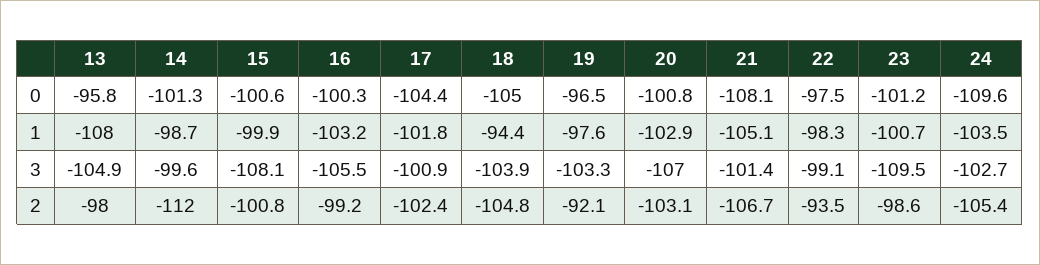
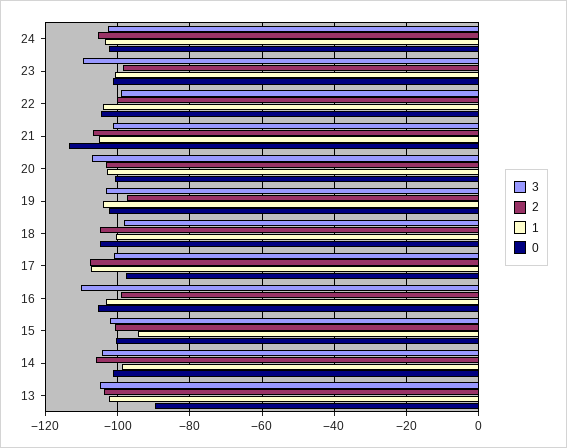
0, 13: -95.8 -> -90
0, 16: -100.3 -> -106
0, 17: -104.4 -> -98
0, 19: -96.5 -> -102
0, 21: -108.1 -> -114
0, 22: -97.5 -> -104
0, 24: -109.6 -> -102
1, 13: -108 -> -102
1, 15: -99.9 -> -94
1, 17: -101.8 -> -108
1, 18: -94.4 -> -100
1, 19: -97.6 -> -104
1, 22: -98.3 -> -104
3, 14: -99.6 -> -104
3, 15: -108.1 -> -102
3, 16: -105.5 -> -110
3, 18: -103.9 -> -98
2, 13: -98 -> -104
2, 14: -112 -> -106
2, 17: -102.4 -> -108
2, 19: -92.1 -> -98
2, 22: -93.5 -> -100

